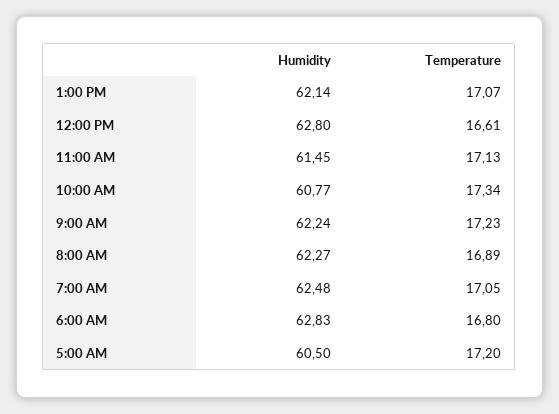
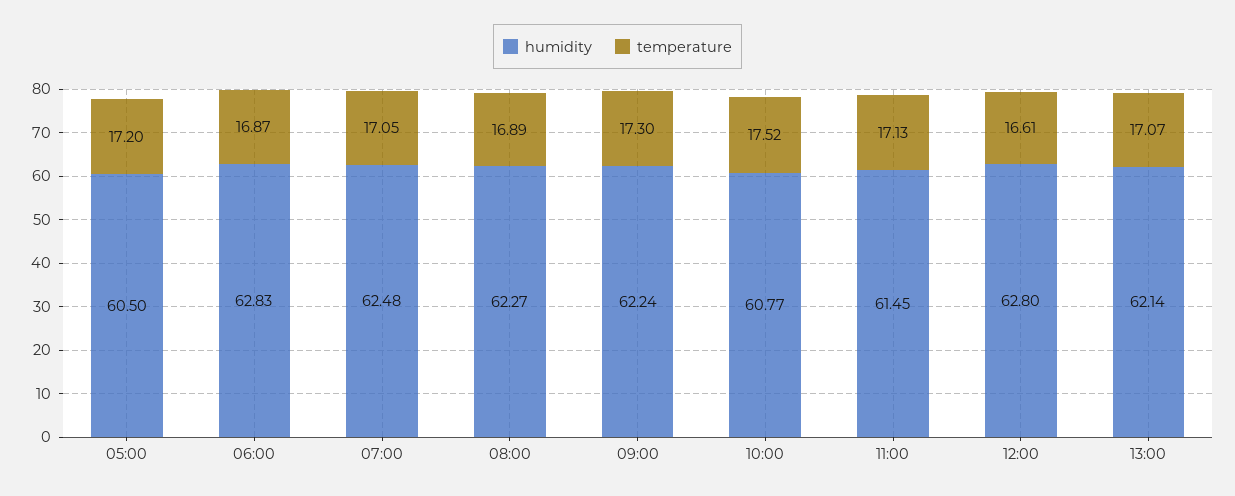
Temperature, 10:00 AM: 17.34 -> 17.52
Temperature, 9:00 AM: 17.23 -> 17.3
Temperature, 6:00 AM: 16.8 -> 16.87

